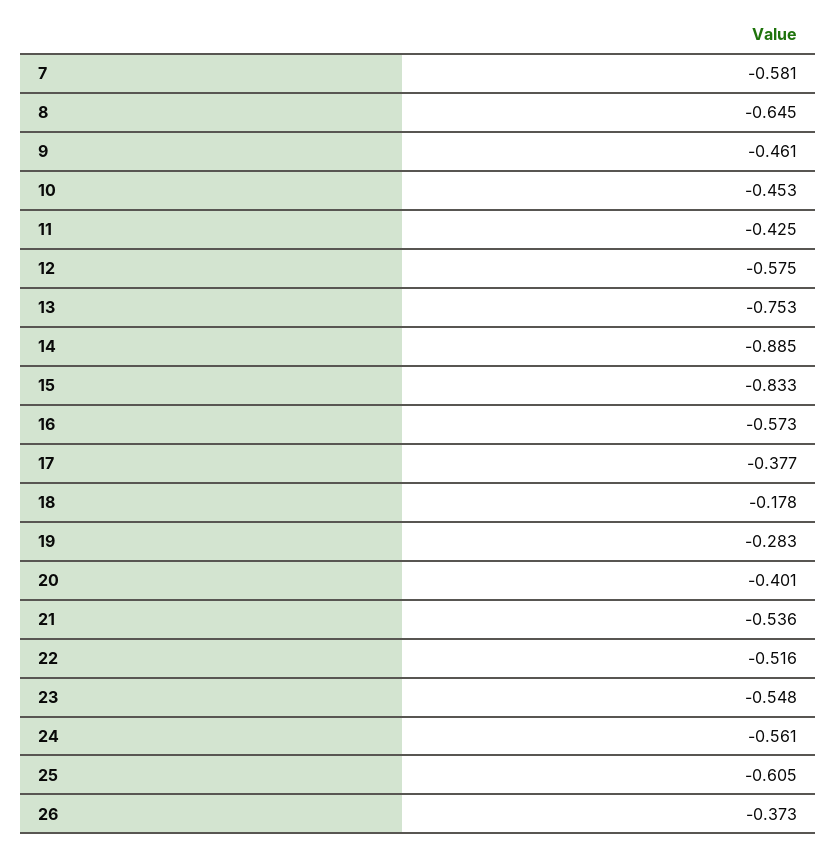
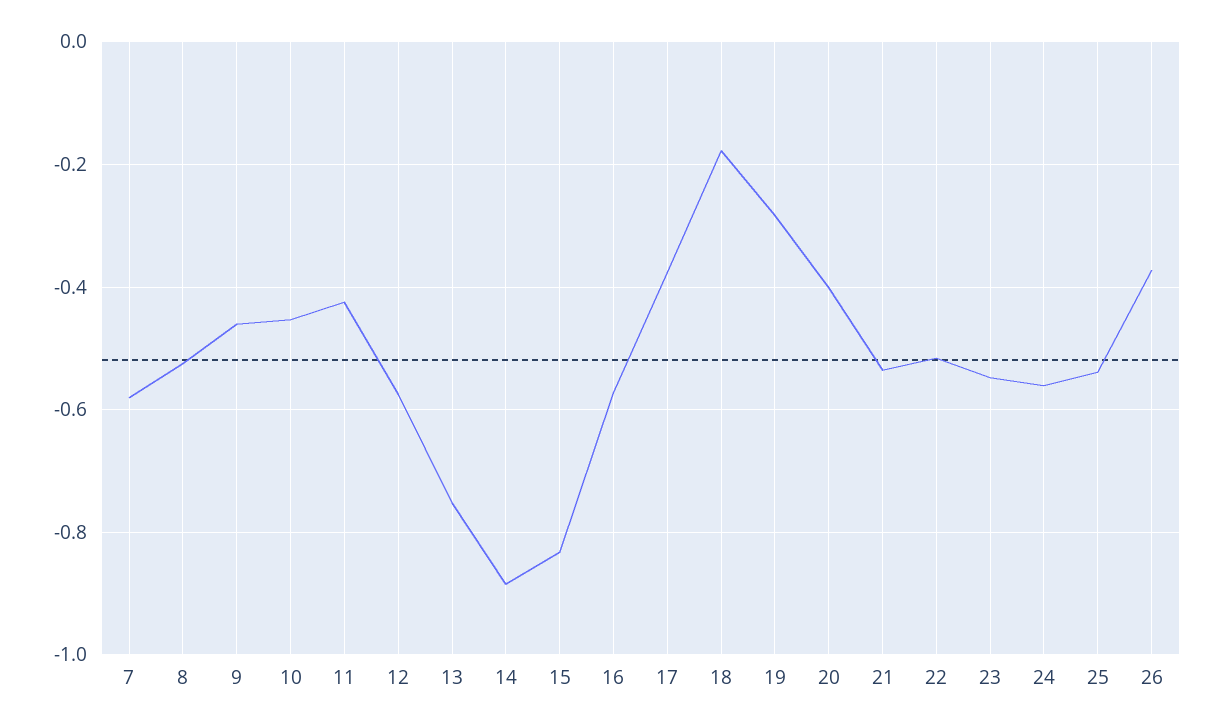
8: -0.645 -> -0.52
25: -0.605 -> -0.54

